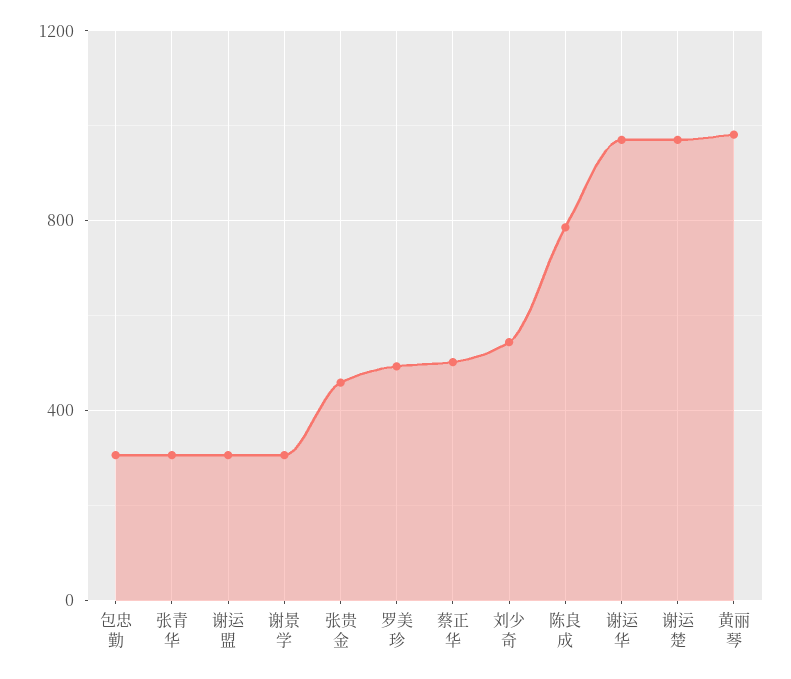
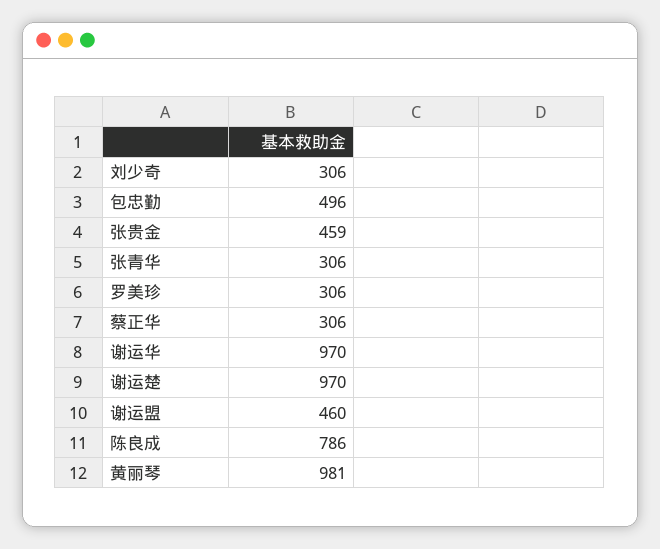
包忠勤: 300 -> 496
谢运盟: 300 -> 460
谢景学: 300 -> none
罗美珍: 500 -> 306
蔡正华: 500 -> 306
刘少奇: 550 -> 306

